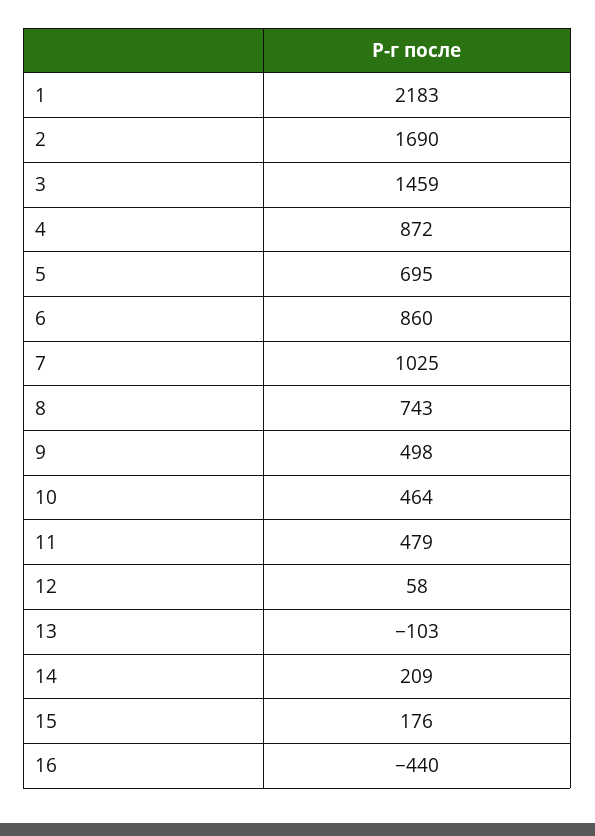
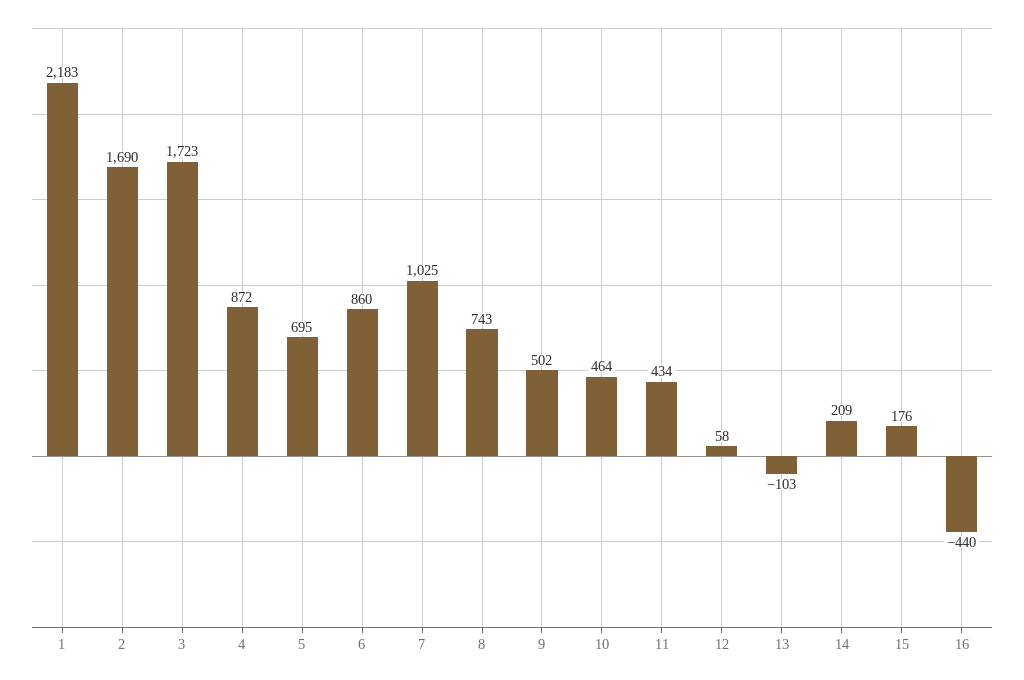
3: 1459 -> 1723
9: 498 -> 502
11: 479 -> 434

